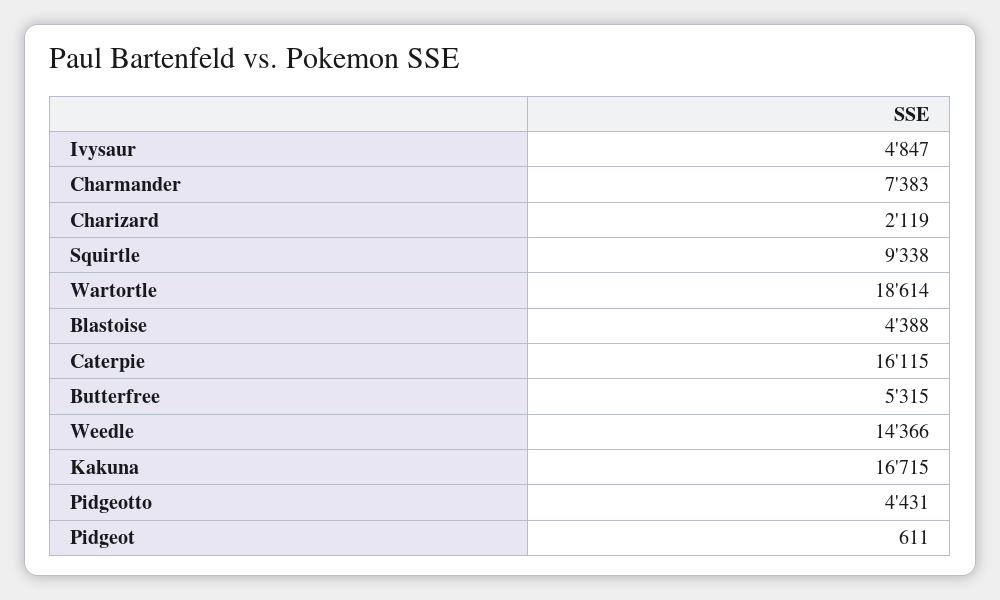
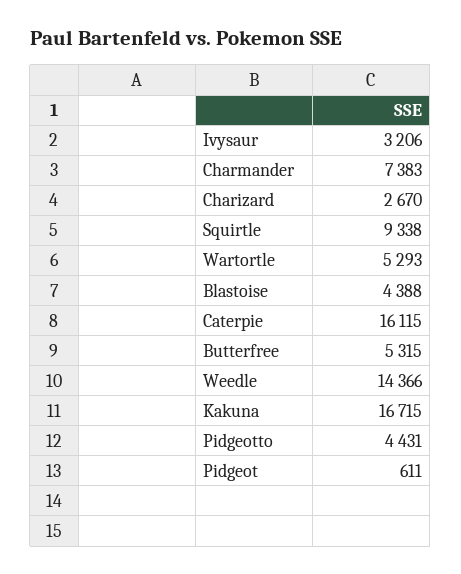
Ivysaur: 4847 -> 3206
Charizard: 2119 -> 2670
Wartortle: 18614 -> 5293

